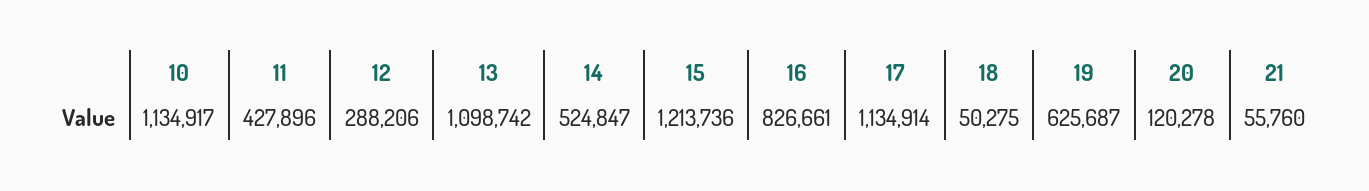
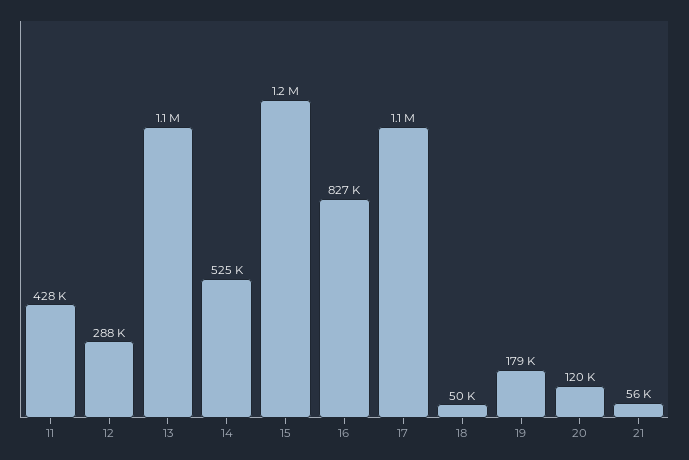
10: 1134917 -> none
19: 625687 -> 179000

